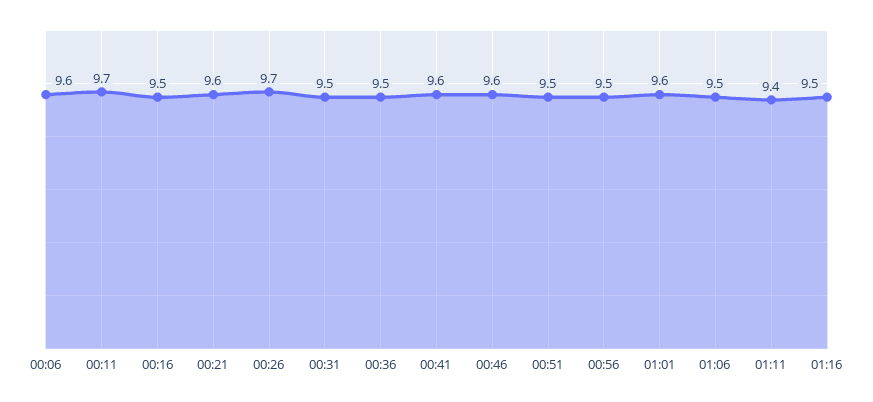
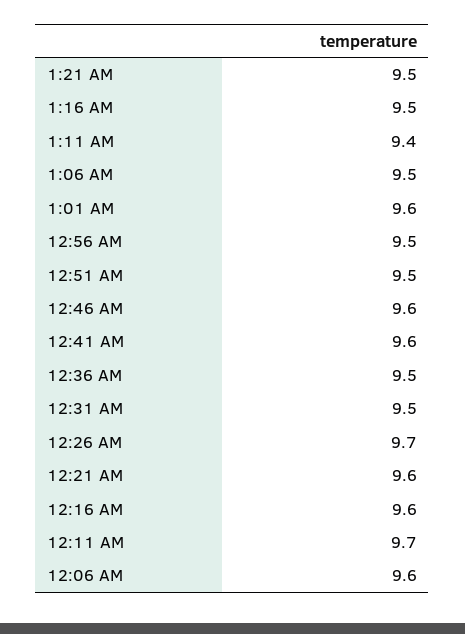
00:16: 9.5 -> 9.6
1:21 AM: none -> 9.5

